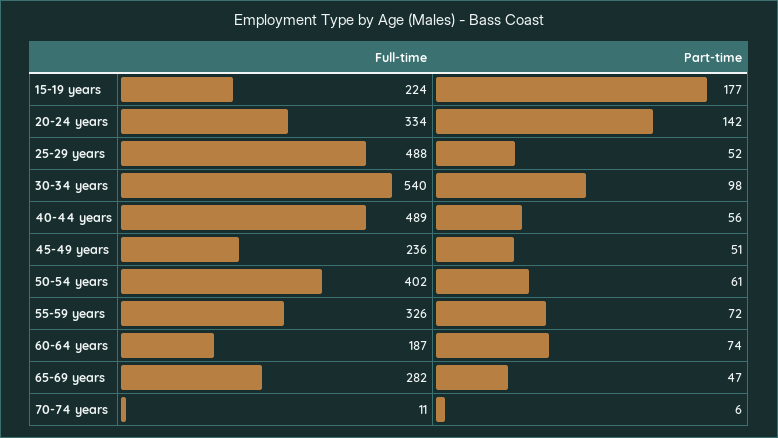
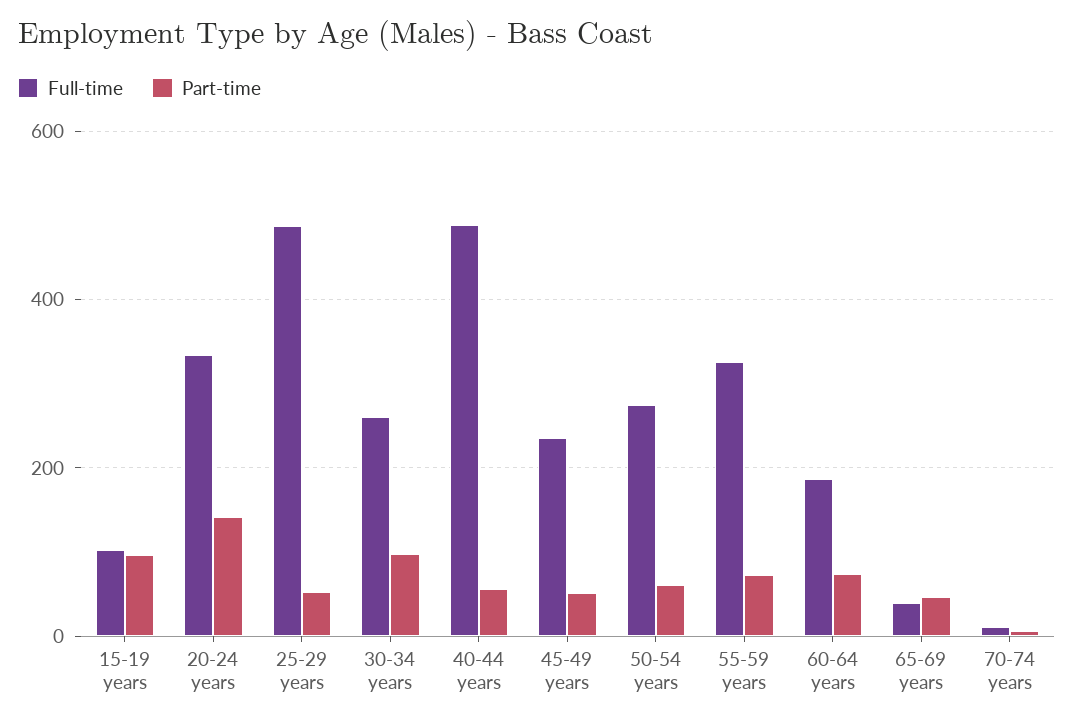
Full-time, 15-19 years: 224 -> 100
Part-time, 15-19 years: 177 -> 100
Full-time, 30-34 years: 540 -> 260
Full-time, 50-54 years: 402 -> 280
Full-time, 65-69 years: 282 -> 40

